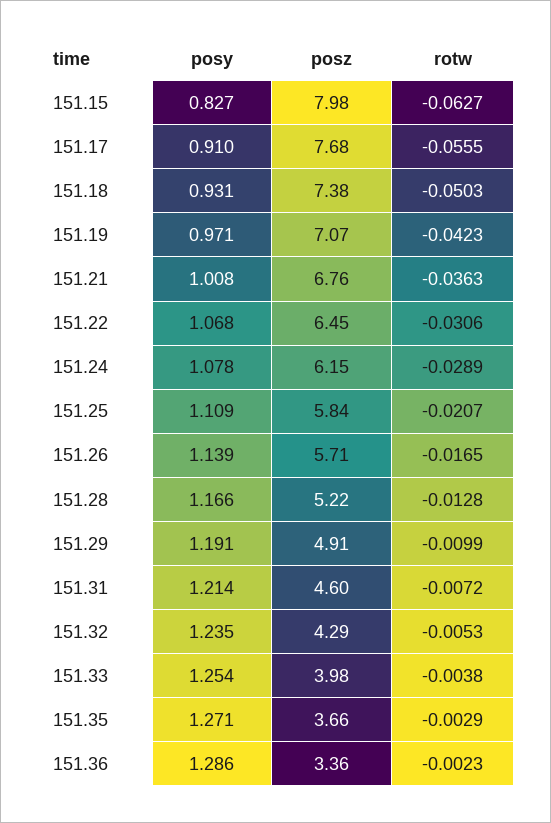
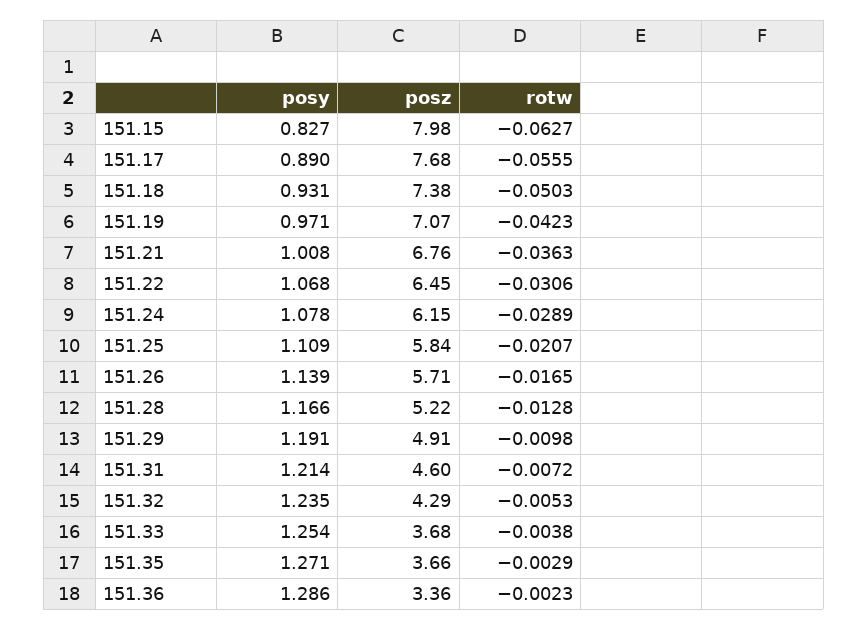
posy, 151.17: 0.91 -> 0.89
rotw, 151.29: -0.0099 -> -0.0098
posz, 151.33: 3.98 -> 3.68

